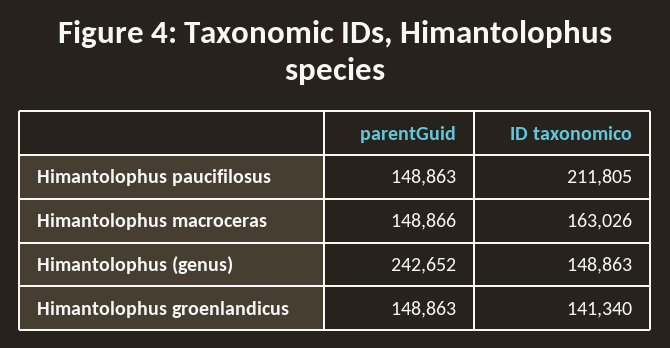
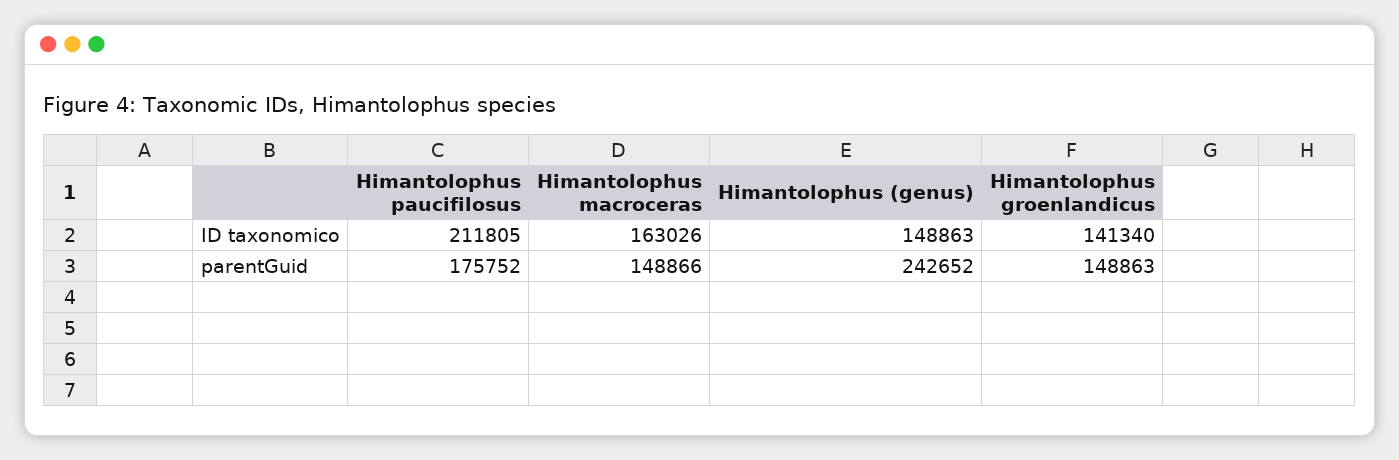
parentGuid, Himantolophus paucifilosus: 148863 -> 175752

